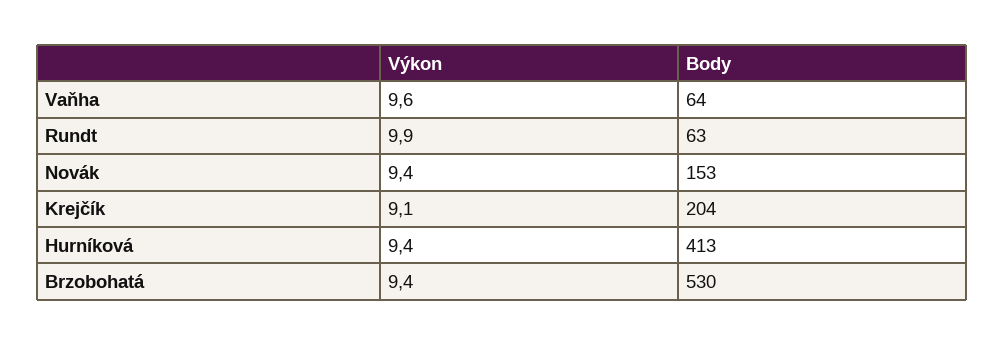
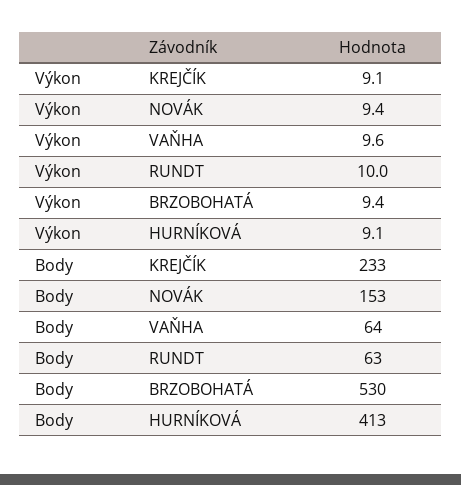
Výkon, Rundt: 9.9 -> 10
Body, Krejčík: 204 -> 233
Výkon, Hurníková: 9.4 -> 9.1

